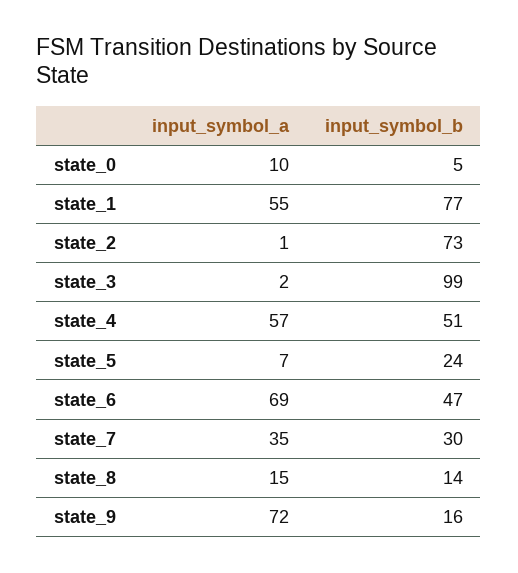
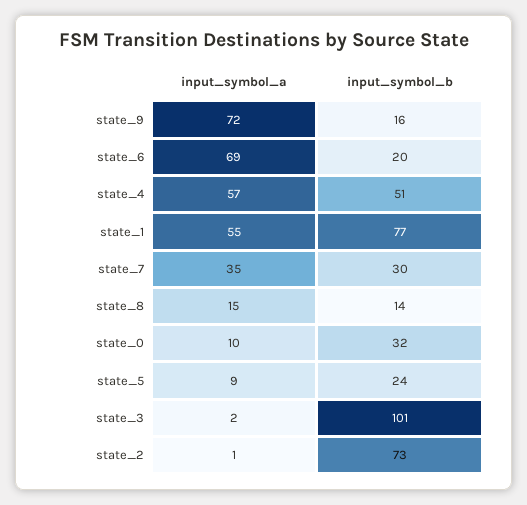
input_symbol_b, state_0: 5 -> 32
input_symbol_b, state_3: 99 -> 101
input_symbol_a, state_5: 7 -> 9
input_symbol_b, state_6: 47 -> 20

